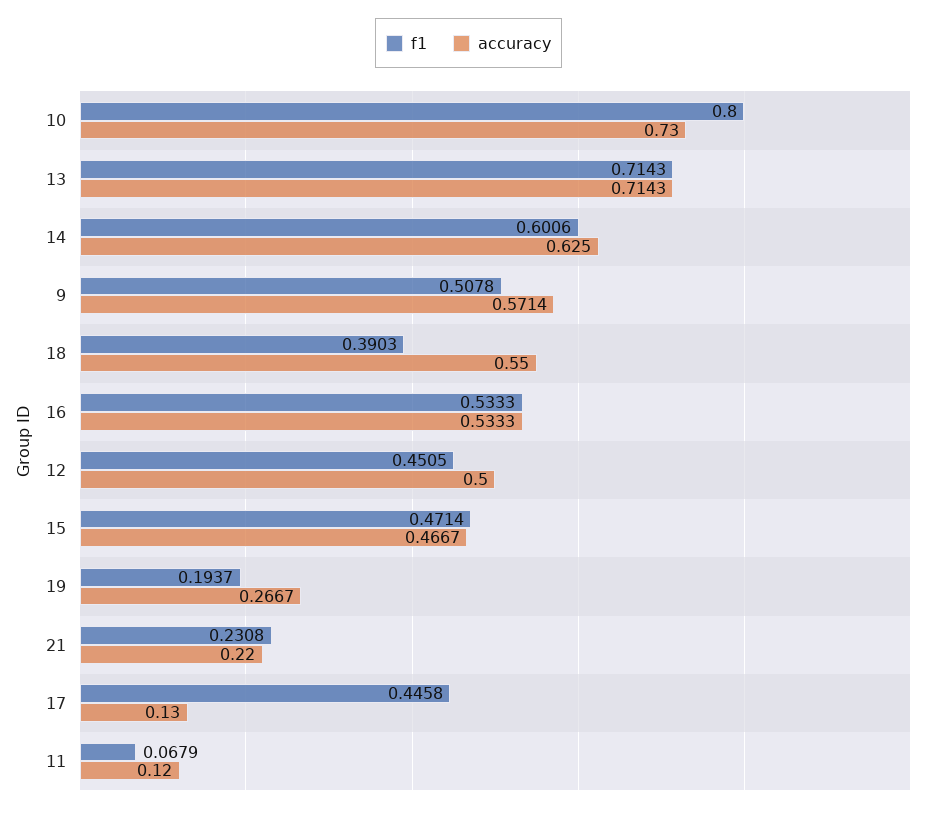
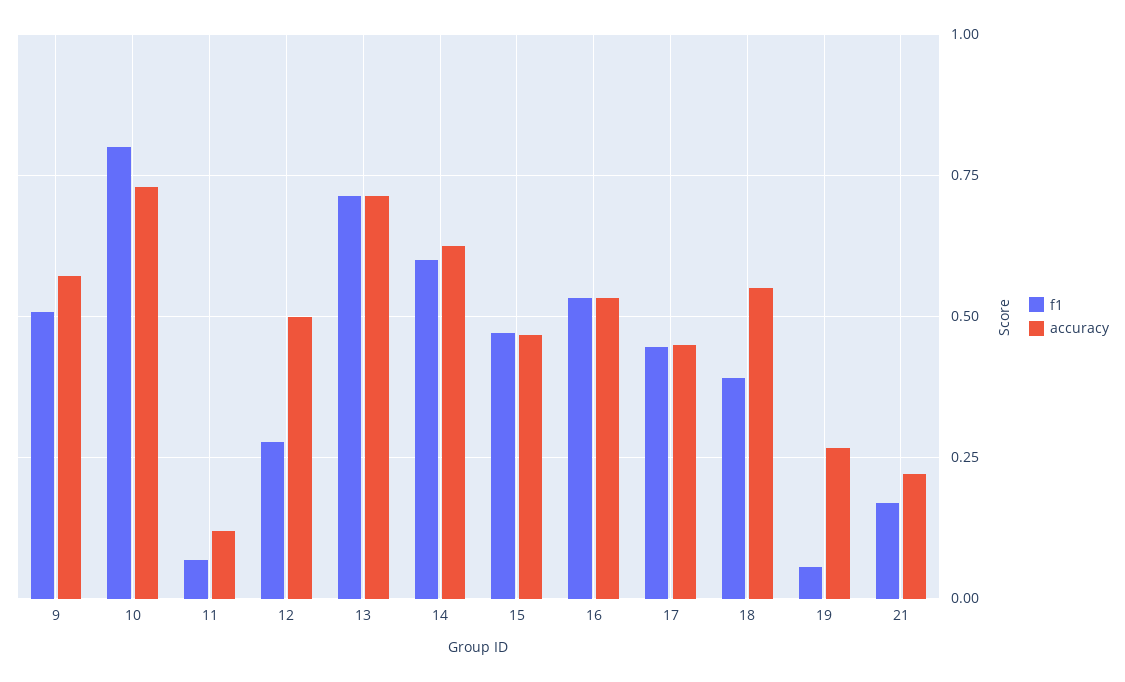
f1, 12: 0.4505 -> 0.275
f1, 19: 0.1937 -> 0.05
f1, 21: 0.2308 -> 0.175
accuracy, 17: 0.13 -> 0.45

